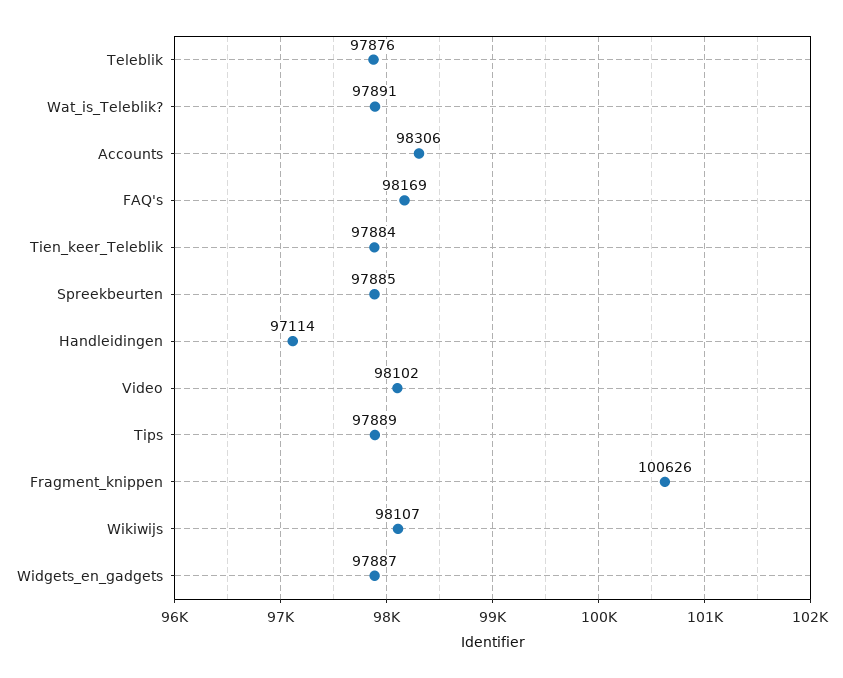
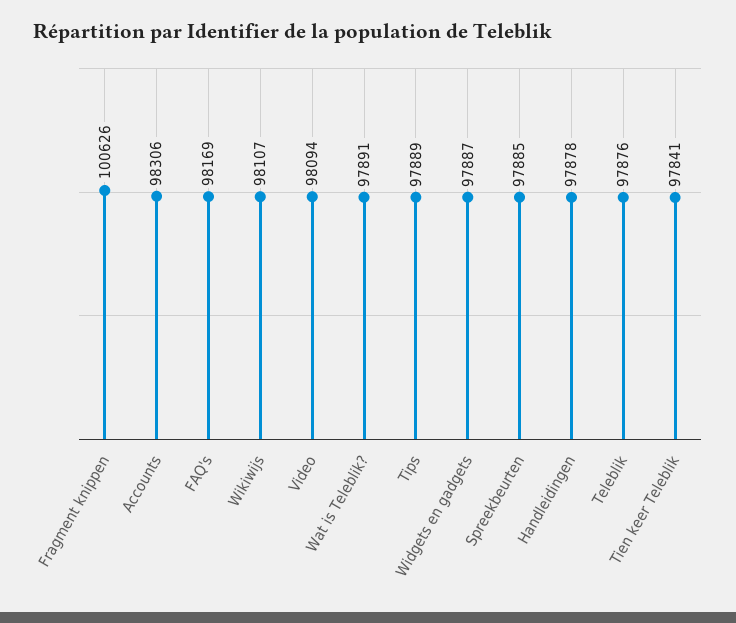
Tien_keer_Teleblik: 97884 -> 97841
Handleidingen: 97114 -> 97878
Video: 98102 -> 98094

